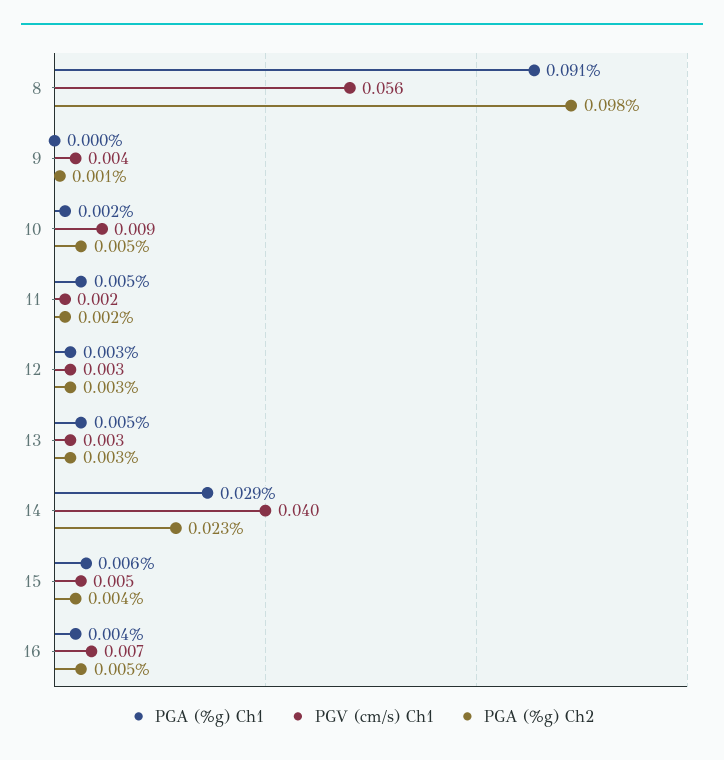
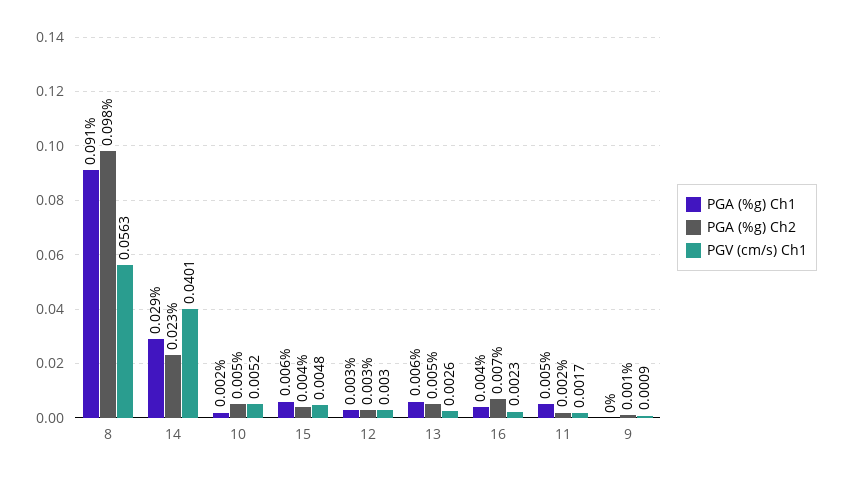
PGV (cm/s) Ch1, 9: 0.004 -> 0.0009
PGV (cm/s) Ch1, 10: 0.009 -> 0.0052
PGA (%g) Ch1, 13: 0.005 -> 0.006
PGA (%g) Ch2, 13: 0.003 -> 0.005
PGV (cm/s) Ch1, 16: 0.007 -> 0.0023
PGA (%g) Ch2, 16: 0.005 -> 0.007

